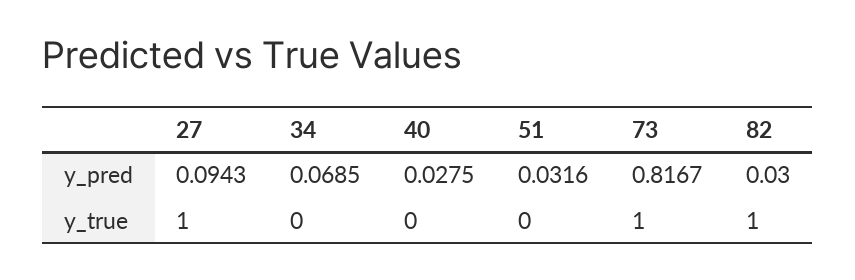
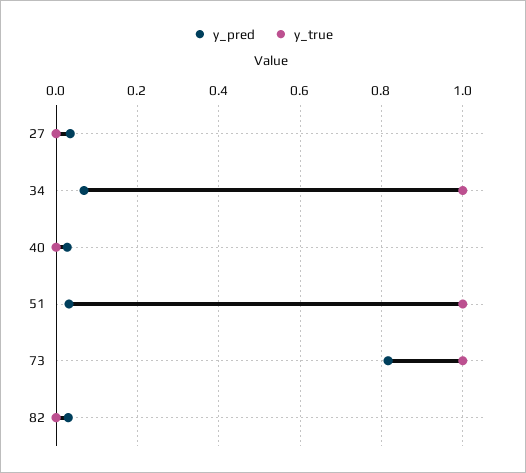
y_pred, 27: 0.0943 -> 0.04
y_true, 27: 1 -> 0
y_true, 34: 0 -> 1
y_true, 51: 0 -> 1
y_true, 82: 1 -> 0

